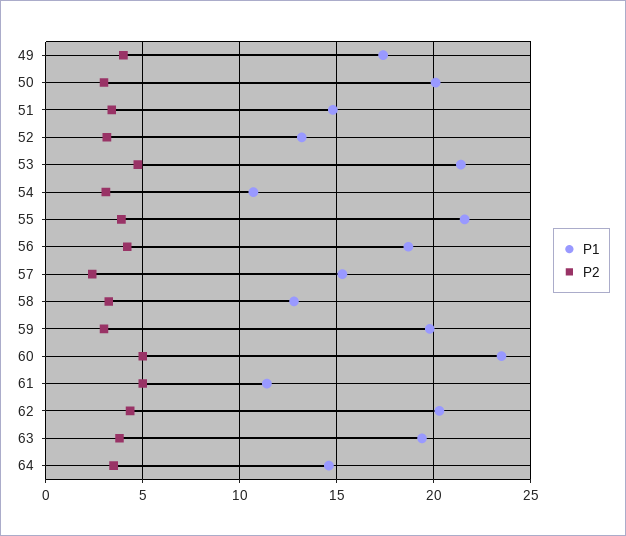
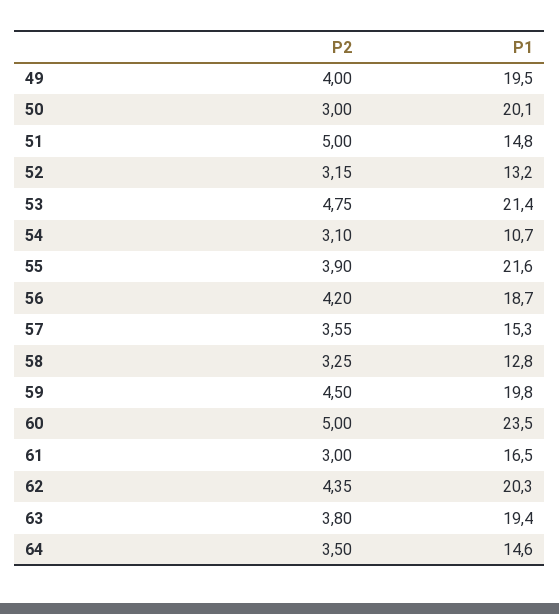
P1, 49: 17.5 -> 19.5
P2, 51: 3.5 -> 5
P2, 57: 2.5 -> 3.55
P2, 59: 3 -> 4.5
P1, 61: 11.5 -> 16.5
P2, 61: 5 -> 3

